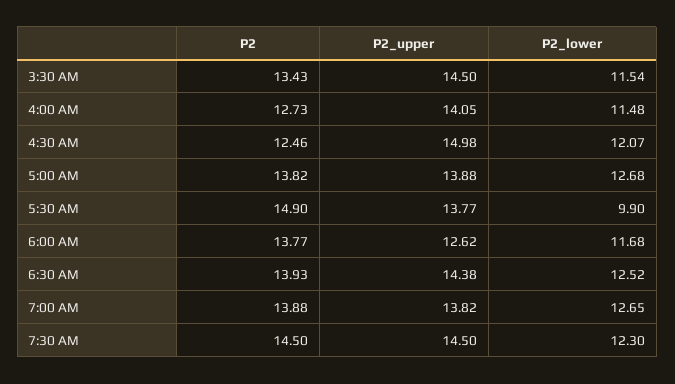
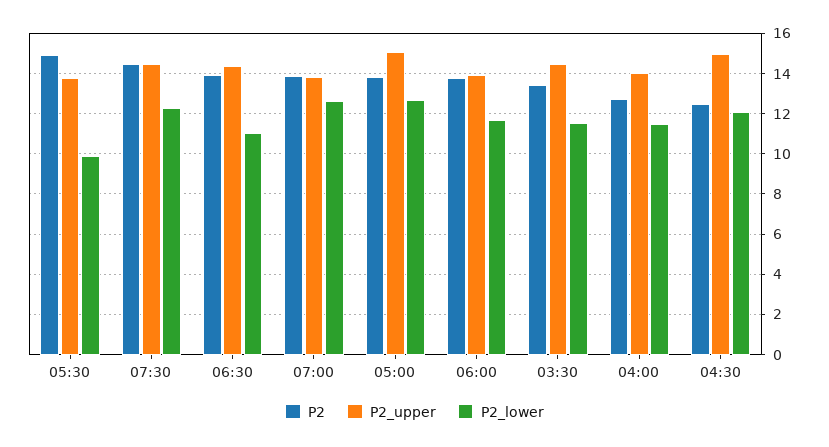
P2_upper, 5:00 AM: 13.88 -> 15
P2_upper, 6:00 AM: 12.62 -> 14
P2_lower, 6:30 AM: 12.52 -> 11

